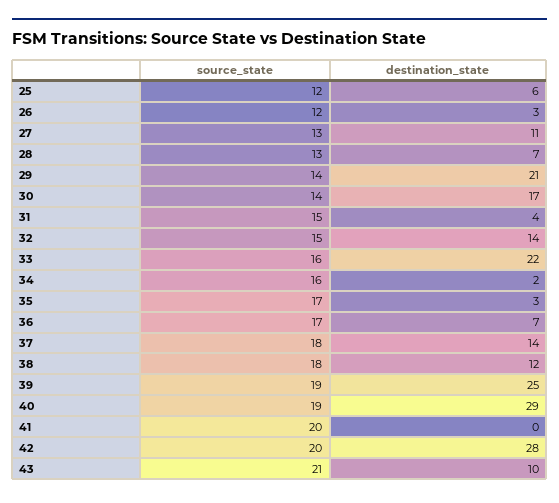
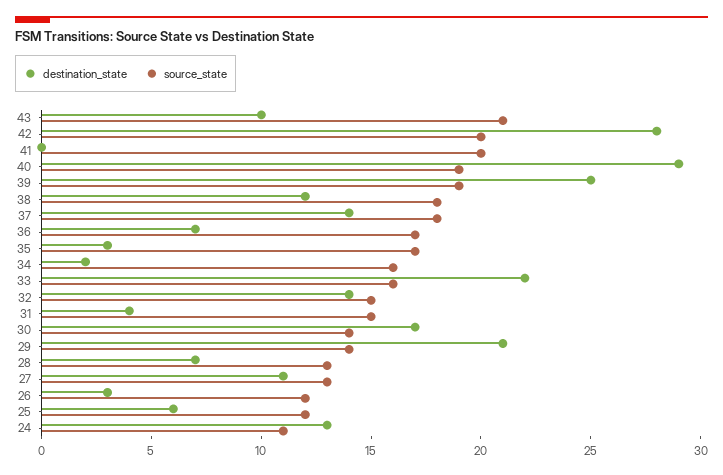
destination_state, 24: none -> 13
source_state, 24: none -> 11

